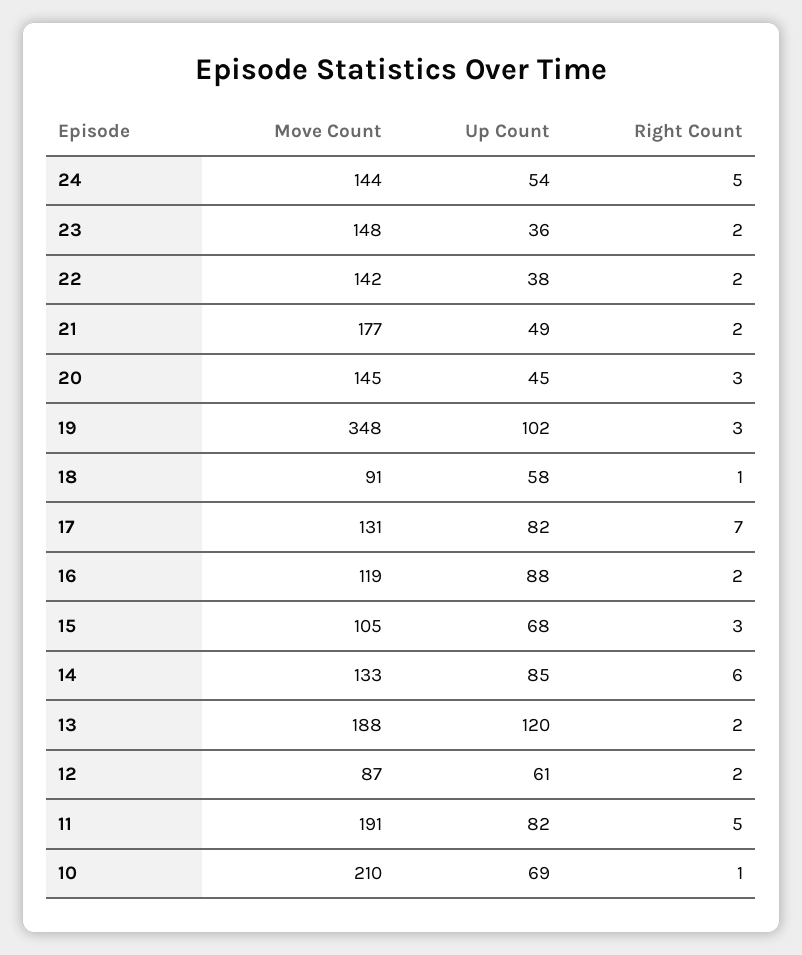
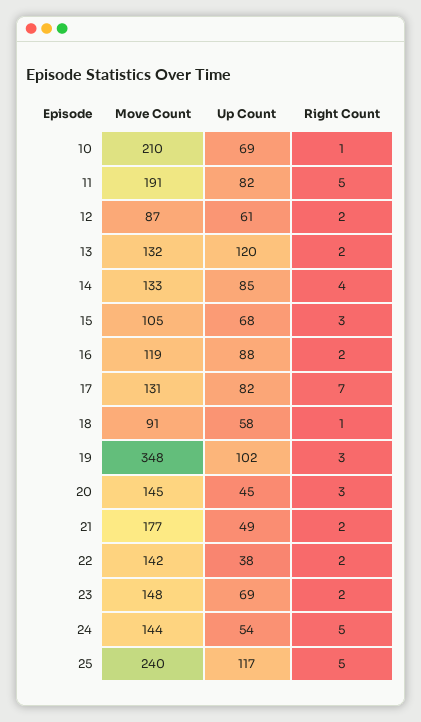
Up Count, 23: 36 -> 69
Right Count, 14: 6 -> 4
Move Count, 13: 188 -> 132
Move Count, 25: none -> 240
Up Count, 25: none -> 117
Right Count, 25: none -> 5

